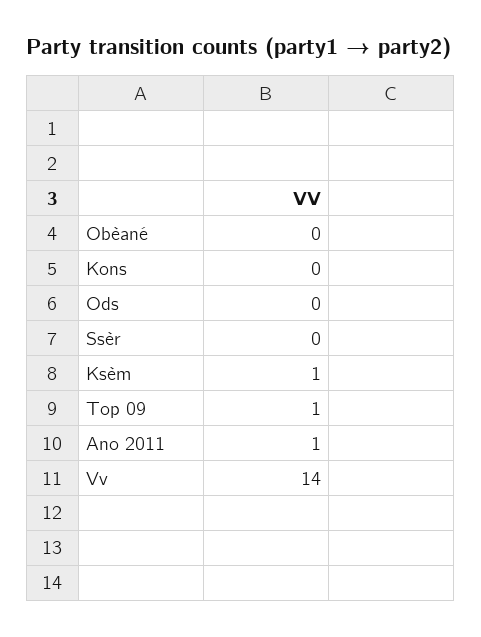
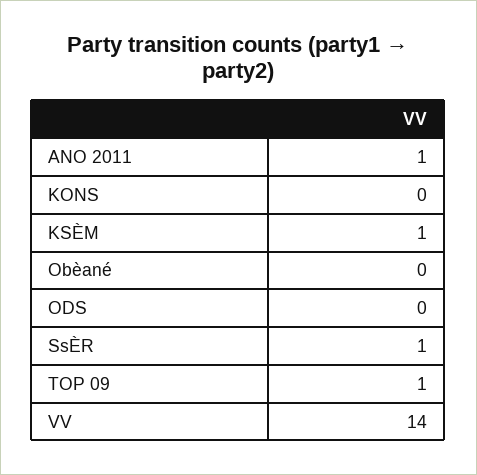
Ssèr: 0 -> 1

